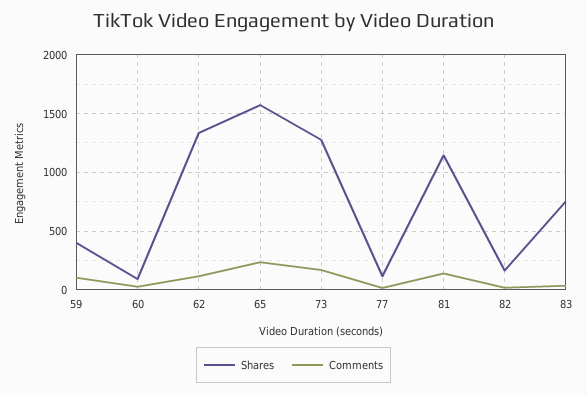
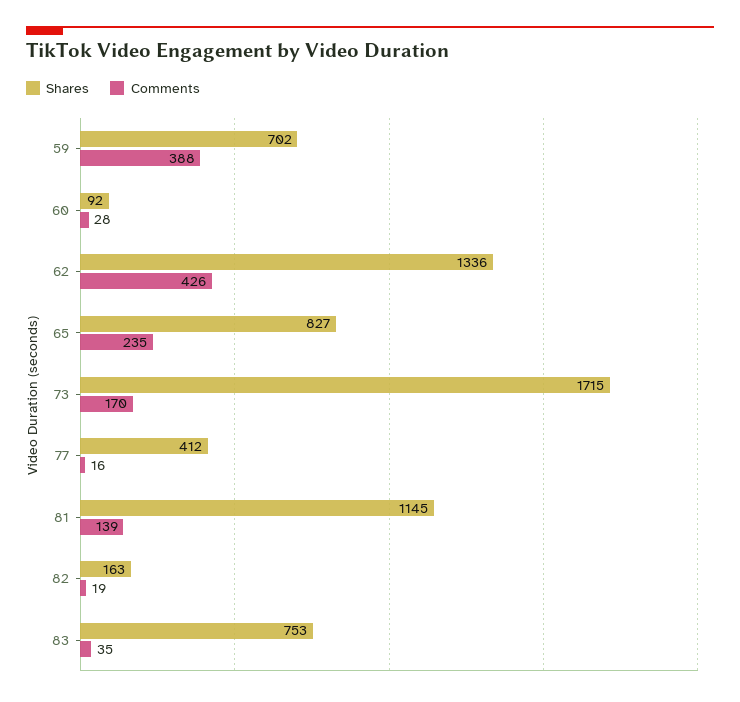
Shares, 59: 400 -> 702
Comments, 59: 100 -> 388
Comments, 62: 100 -> 426
Shares, 65: 1600 -> 827
Shares, 73: 1300 -> 1715
Shares, 77: 100 -> 412

